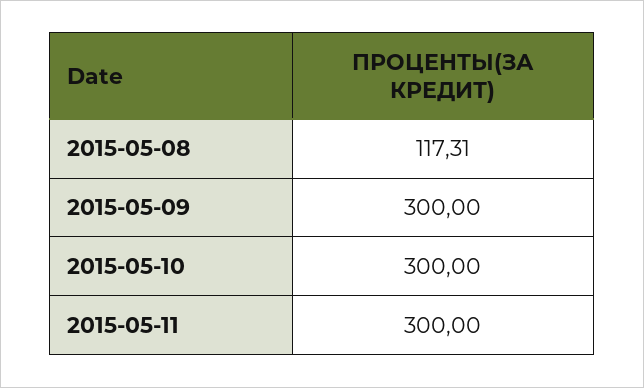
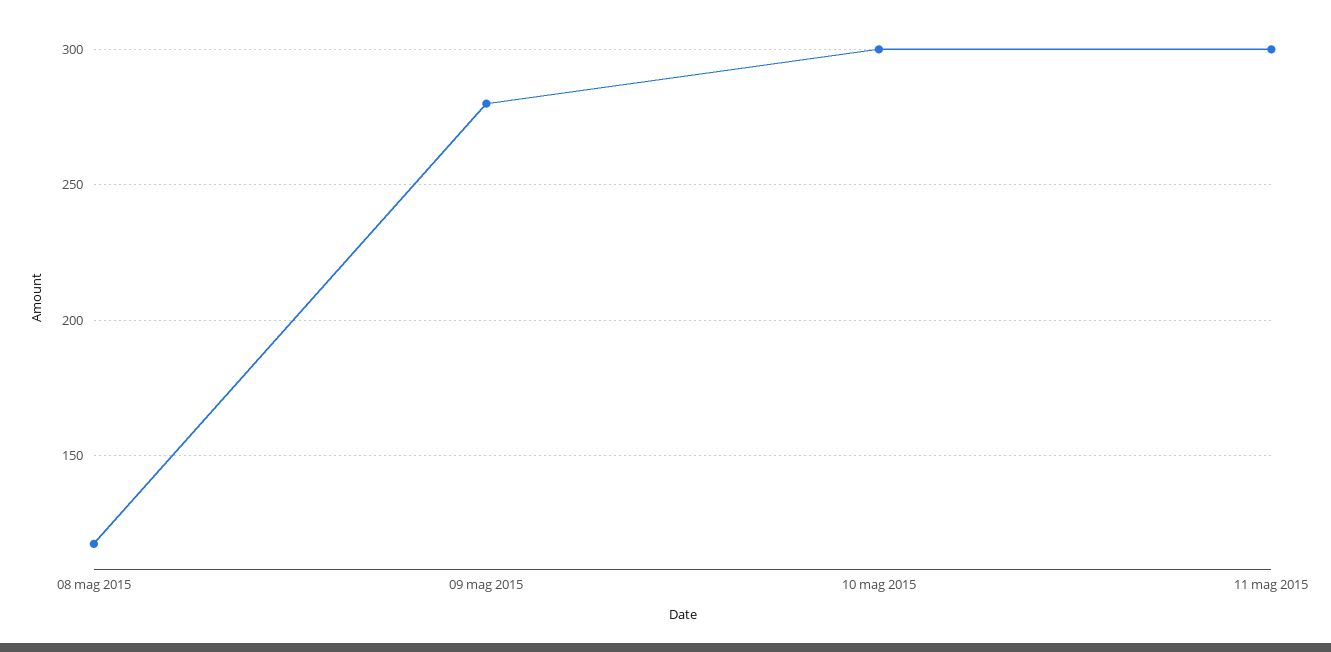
2015-05-09: 300 -> 280

